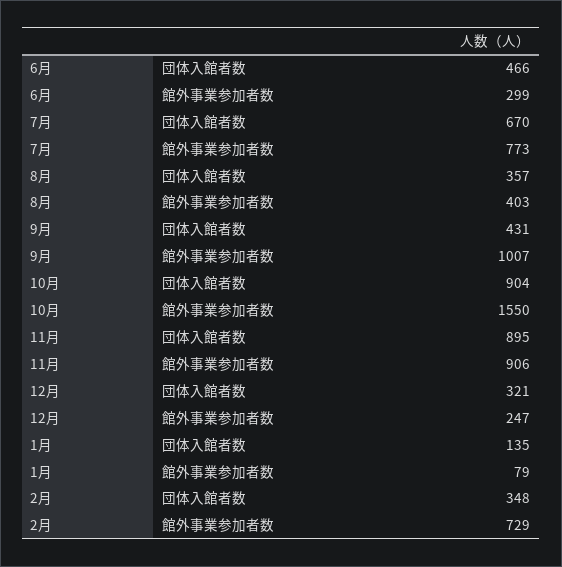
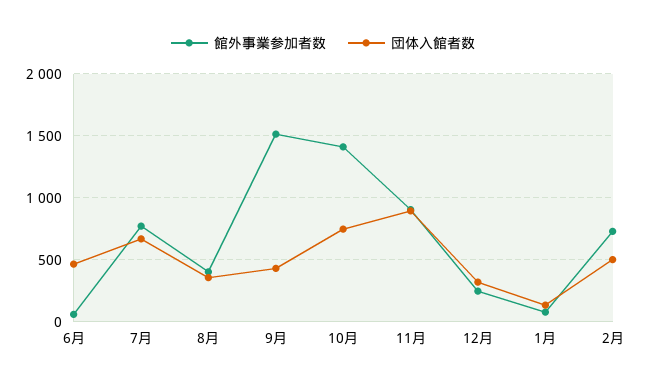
館外事業参加者数, 6月: 299 -> 50
館外事業参加者数, 9月: 1007 -> 1500
団体入館者数, 10月: 904 -> 750
館外事業参加者数, 10月: 1550 -> 1400
団体入館者数, 2月: 348 -> 500

